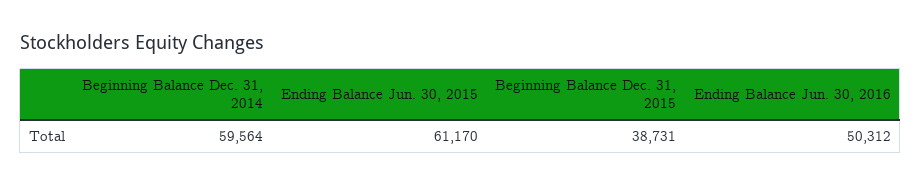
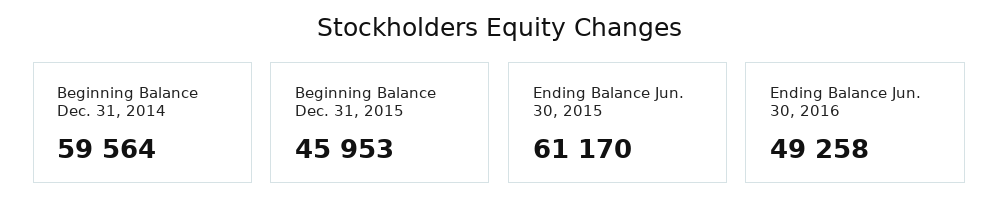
Beginning Balance Dec. 31, 2015: 38731 -> 45953
Ending Balance Jun. 30, 2016: 50312 -> 49258

